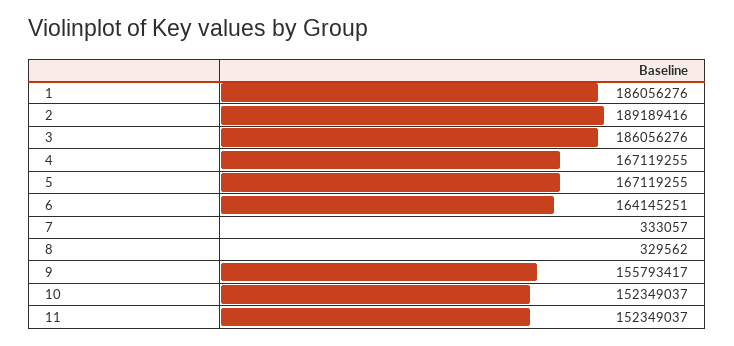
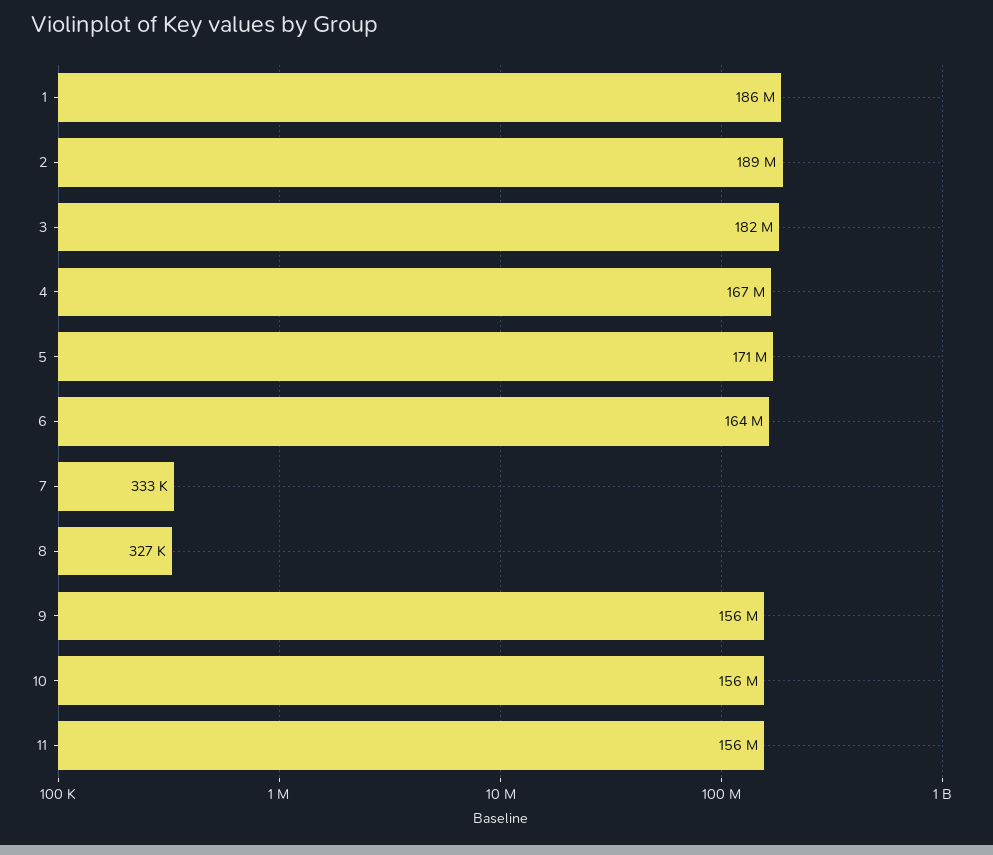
3: 186056276 -> 182000000
5: 167119255 -> 171000000
8: 329562 -> 327000
10: 152349037 -> 156000000
11: 152349037 -> 156000000

